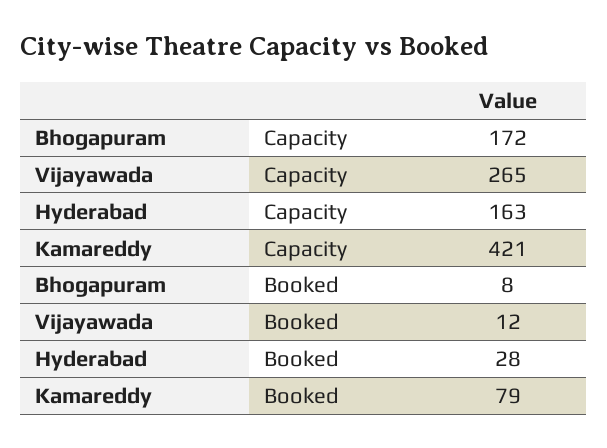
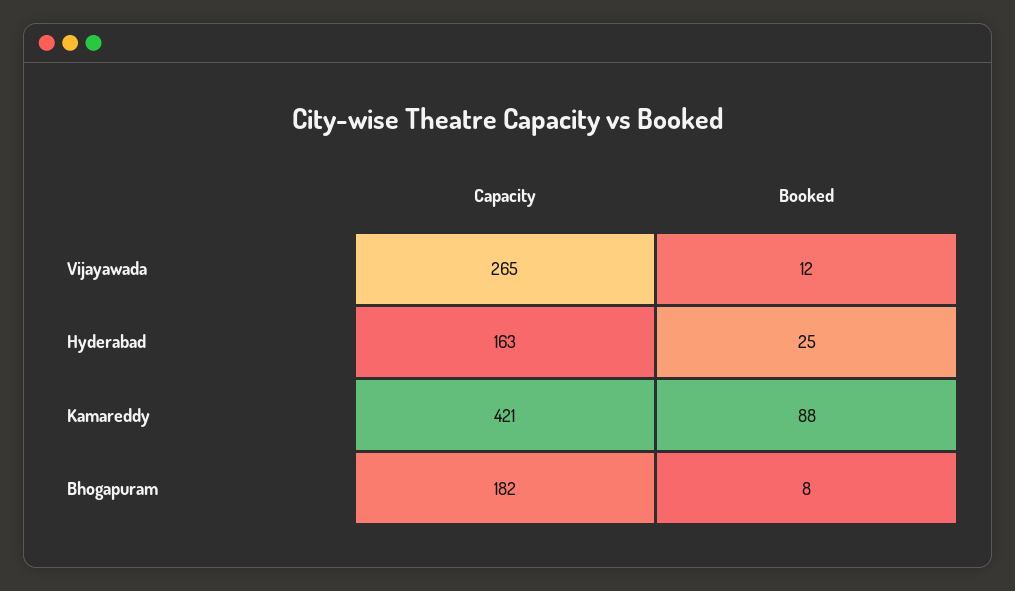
Bhogapuram, Capacity: 172 -> 182
Hyderabad, Booked: 28 -> 25
Kamareddy, Booked: 79 -> 88

